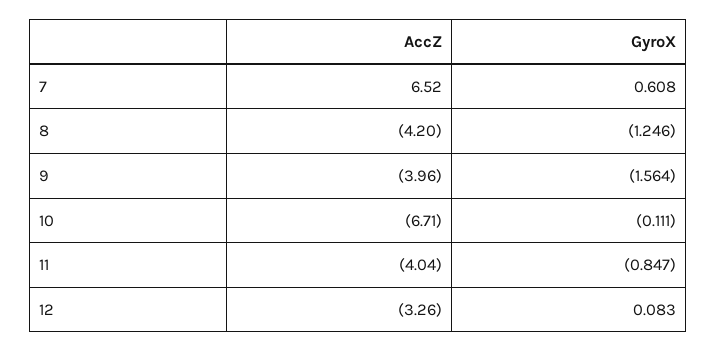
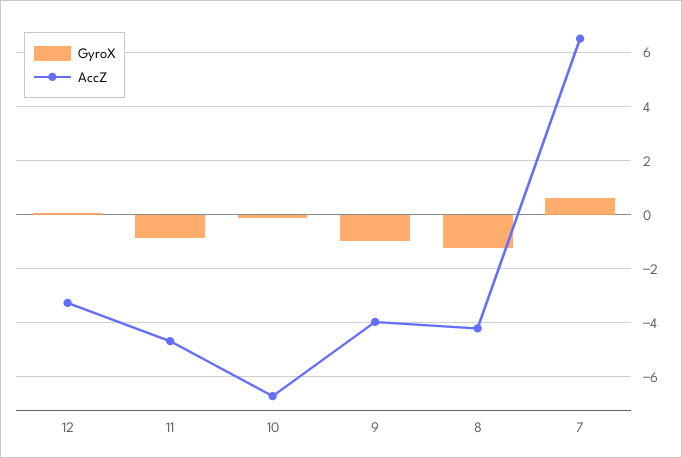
GyroX, 9: -1.564 -> -1
AccZ, 11: -4.04 -> -4.75

